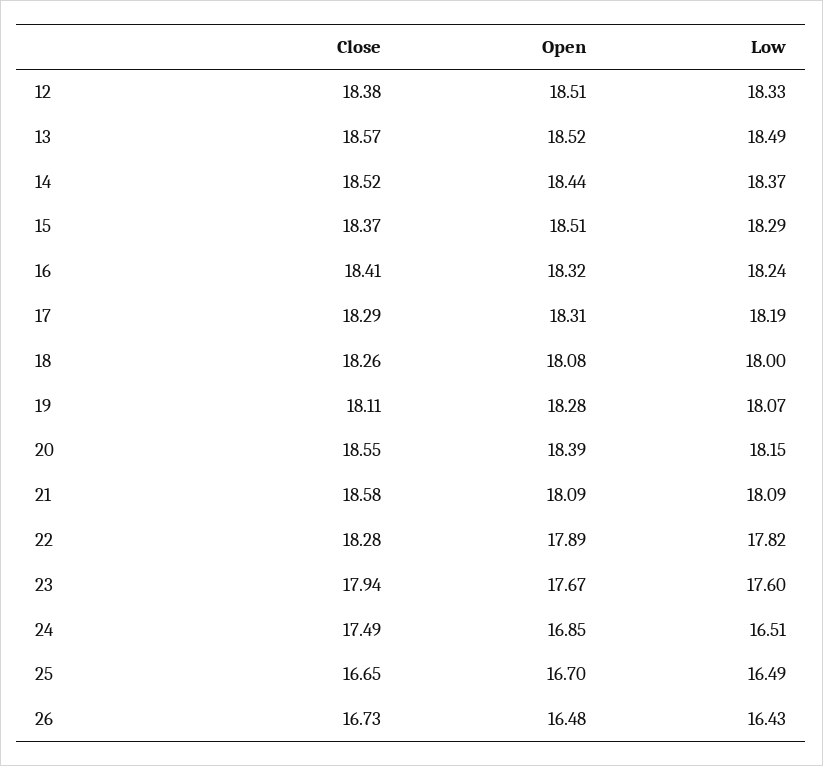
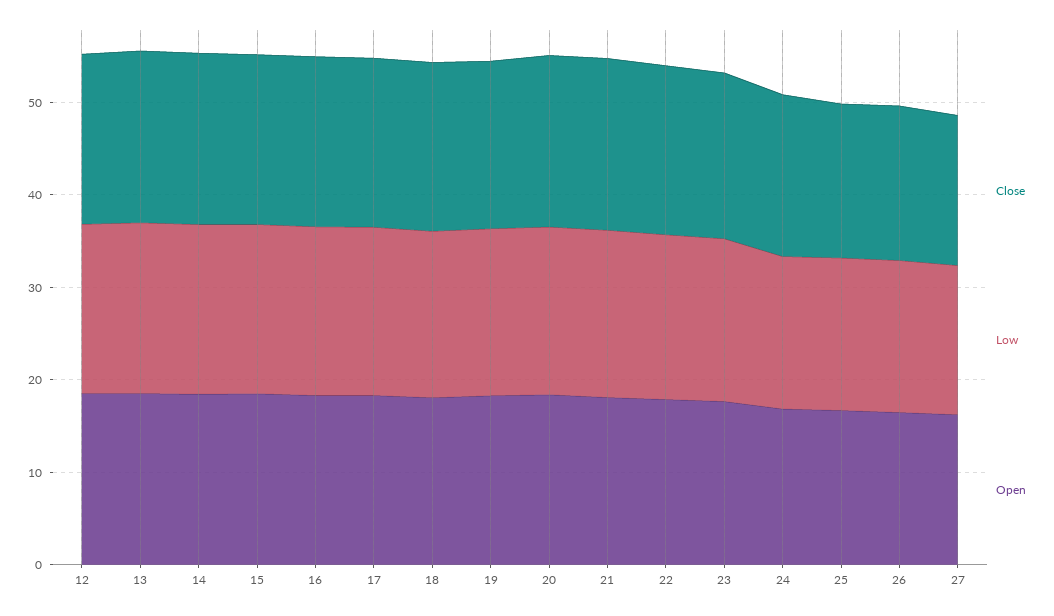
Close, 27: none -> 16
Low, 27: none -> 16
Open, 27: none -> 16

